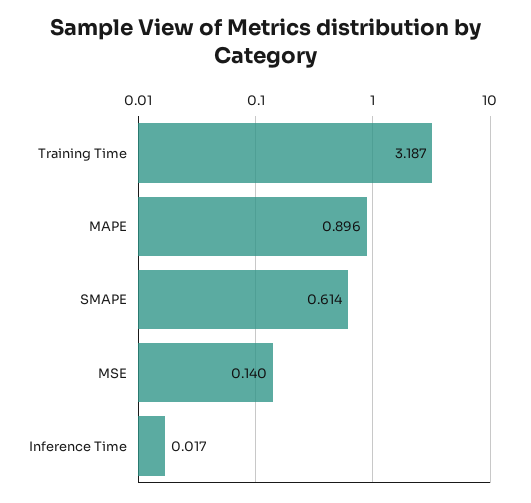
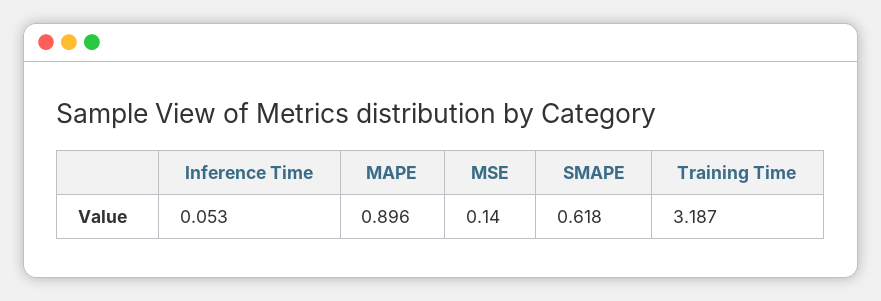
SMAPE: 0.614 -> 0.618
Inference Time: 0.017 -> 0.053

